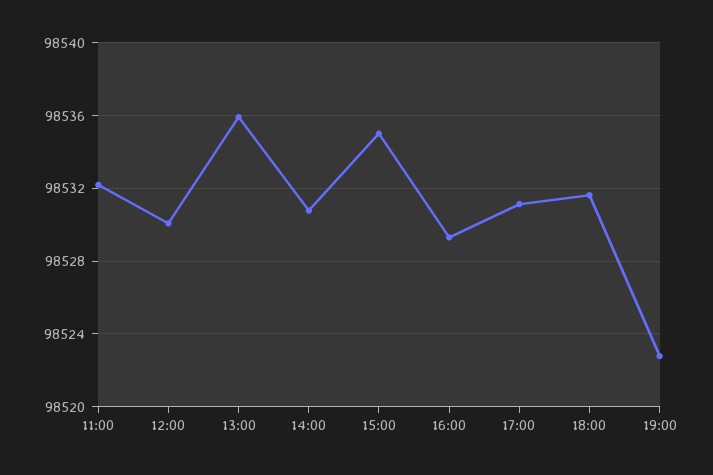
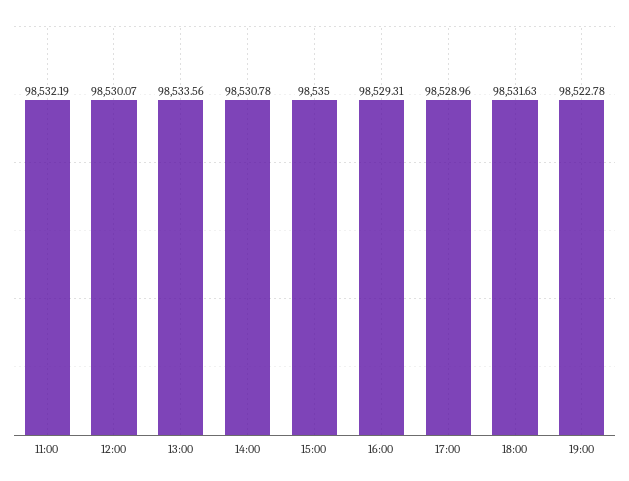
13:00: 98536 -> 98533.56
17:00: 98531 -> 98528.96

